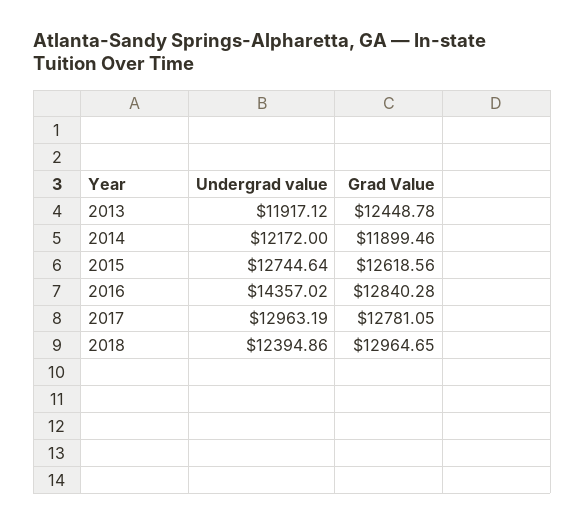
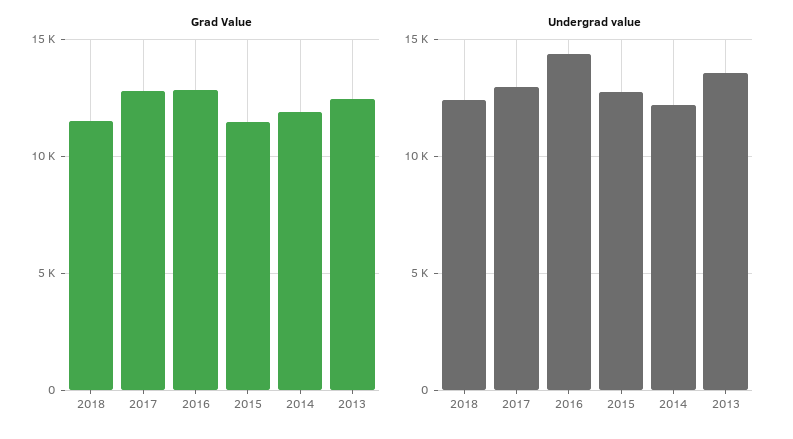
Undergrad value, 2013: 11917.12 -> 13500
Grad Value, 2015: 12618.56 -> 11500
Grad Value, 2018: 12964.65 -> 11500

